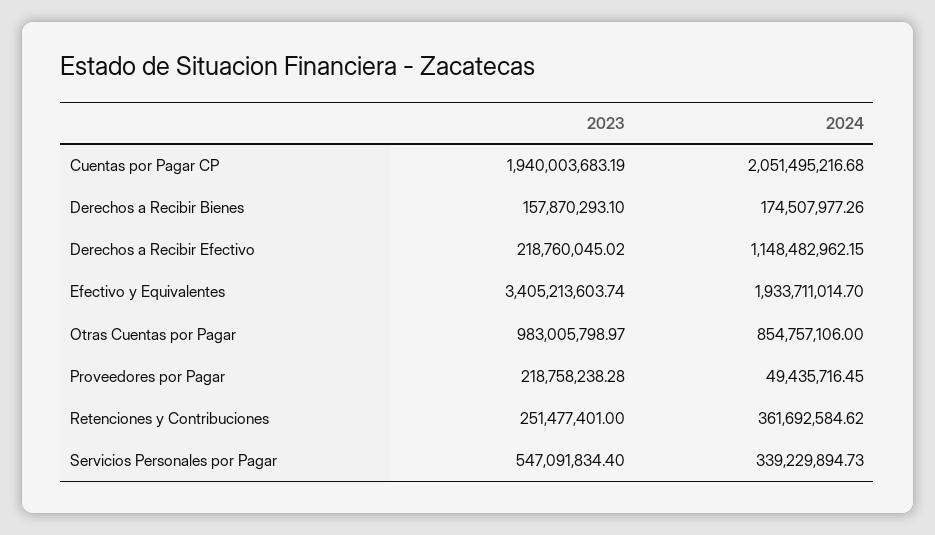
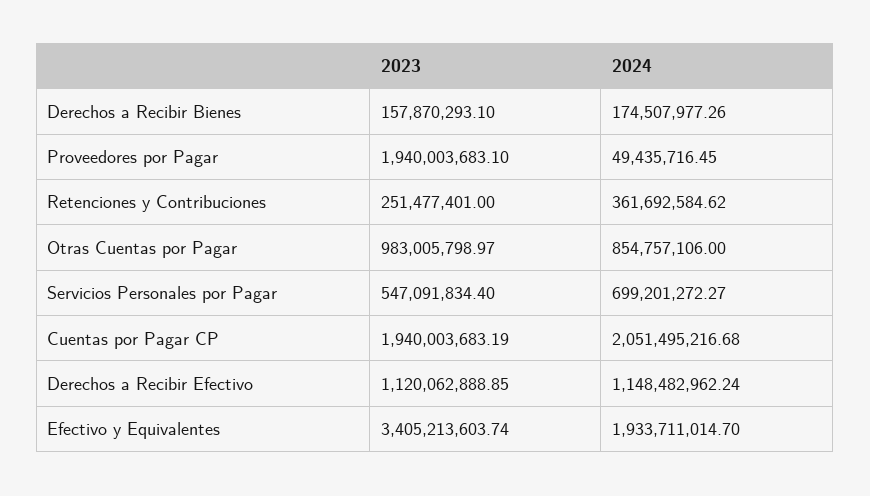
2023, Derechos a Recibir Efectivo: 218760045.02 -> 1120062888.85
2024, Derechos a Recibir Efectivo: 1148482962.15 -> 1148482962.24
2023, Proveedores por Pagar: 218758238.28 -> 1940003683.1
2024, Servicios Personales por Pagar: 339229894.73 -> 699201272.27

